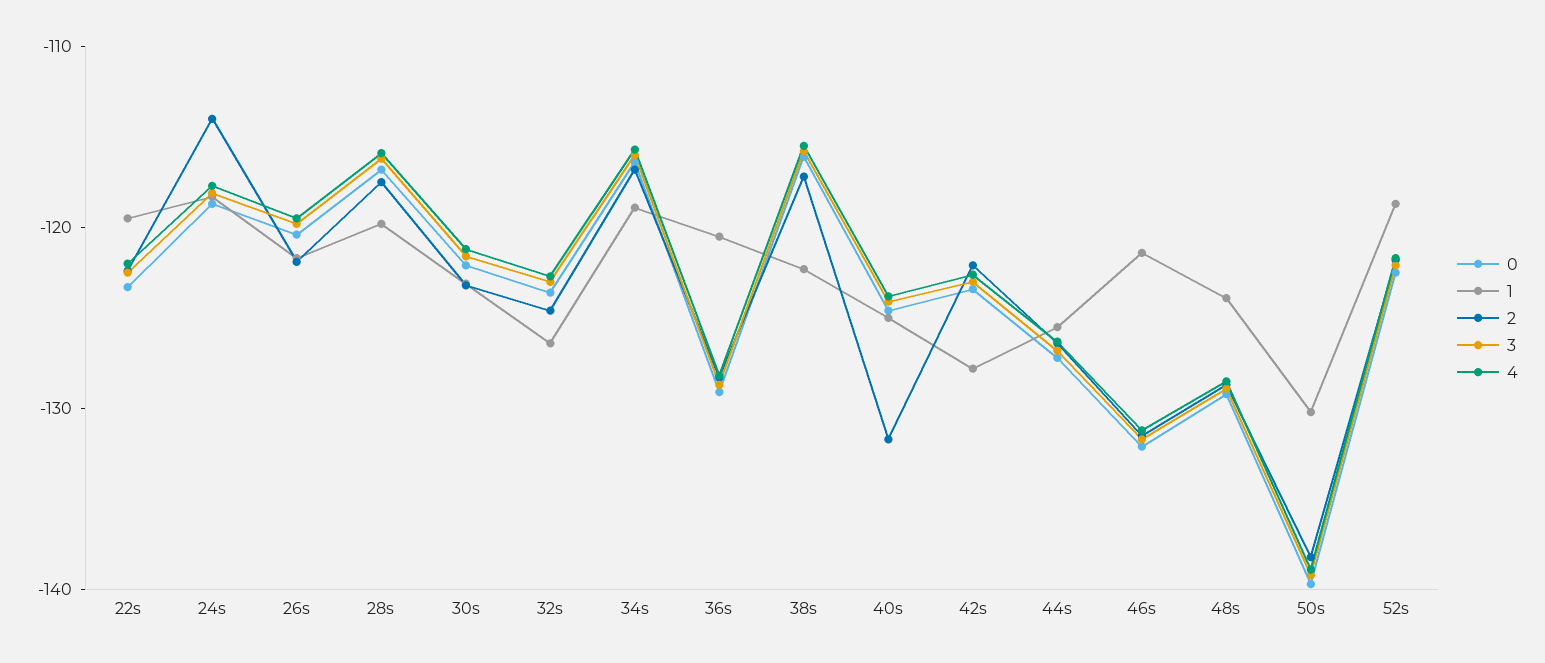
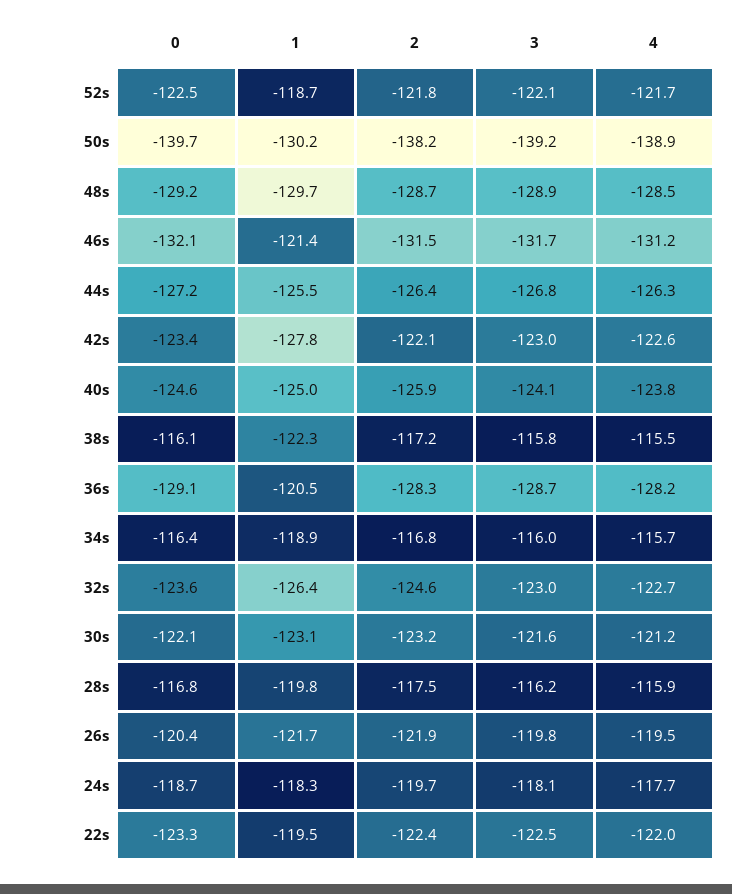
2, 24s: -114 -> -119.7
2, 40s: -132 -> -125.9
1, 48s: -124 -> -129.7

